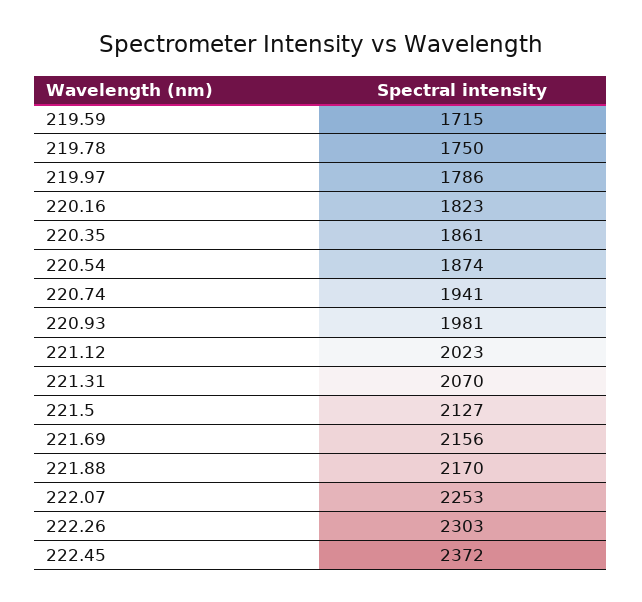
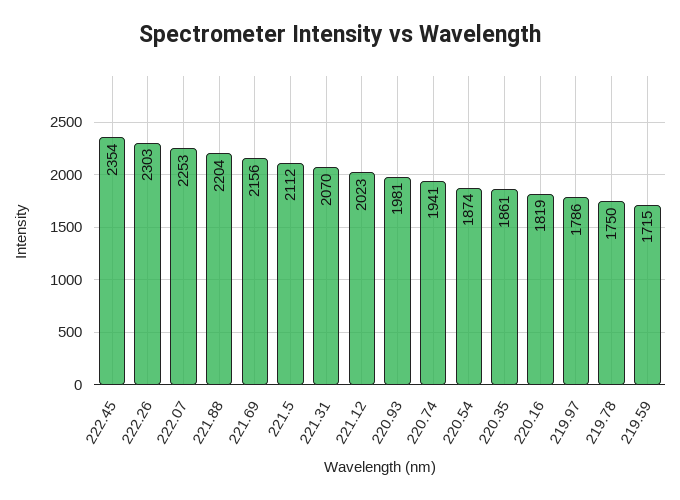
220.16: 1823 -> 1819
221.5: 2127 -> 2112
221.88: 2170 -> 2204
222.45: 2372 -> 2354

